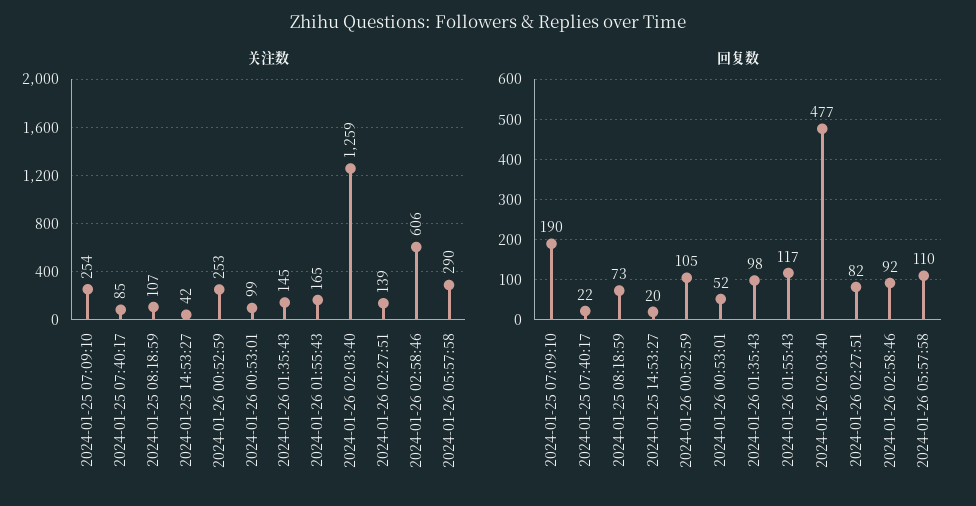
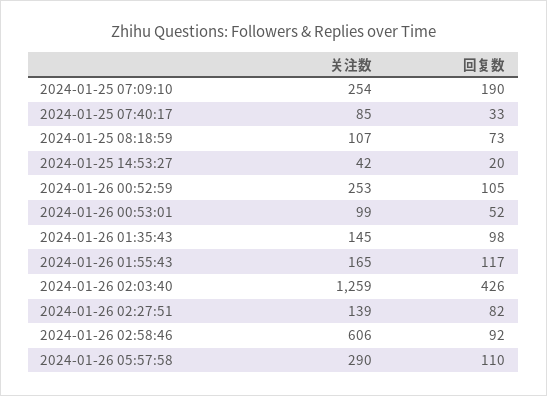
回复数, 2024-01-25 07:40:17: 22 -> 33
回复数, 2024-01-26 02:03:40: 477 -> 426

